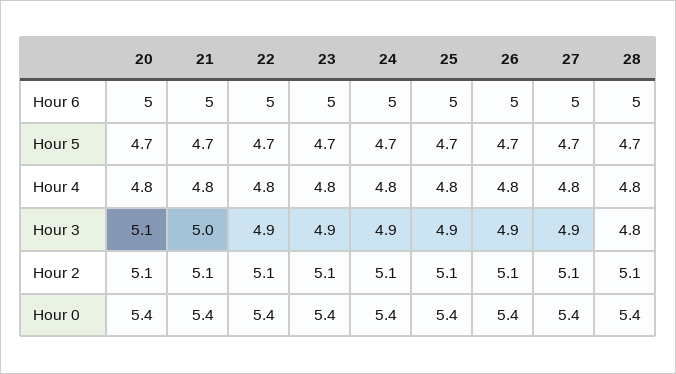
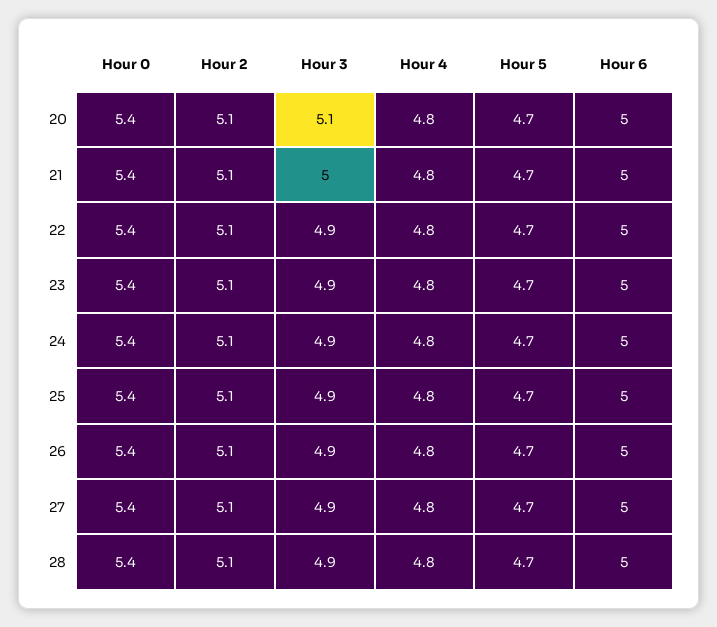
28, Hour 3: 4.8 -> 4.9

